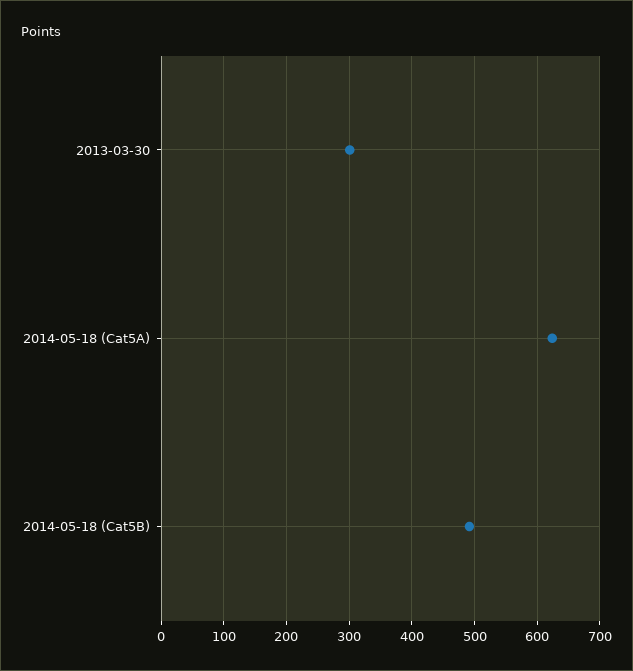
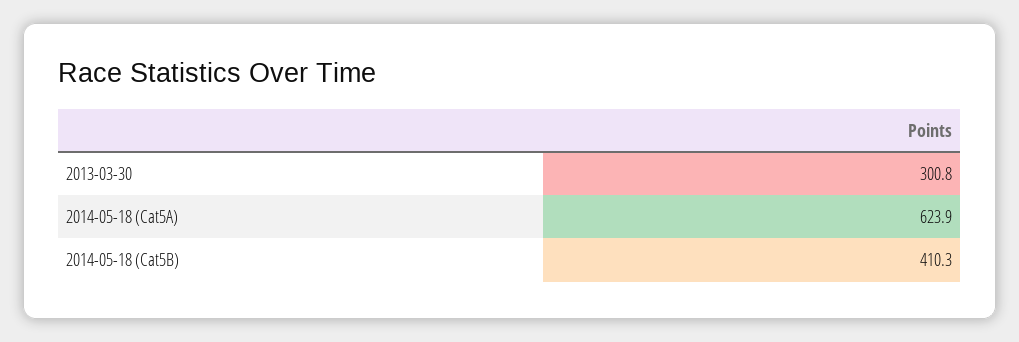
2014-05-18 (Cat5B): 490 -> 410.3

